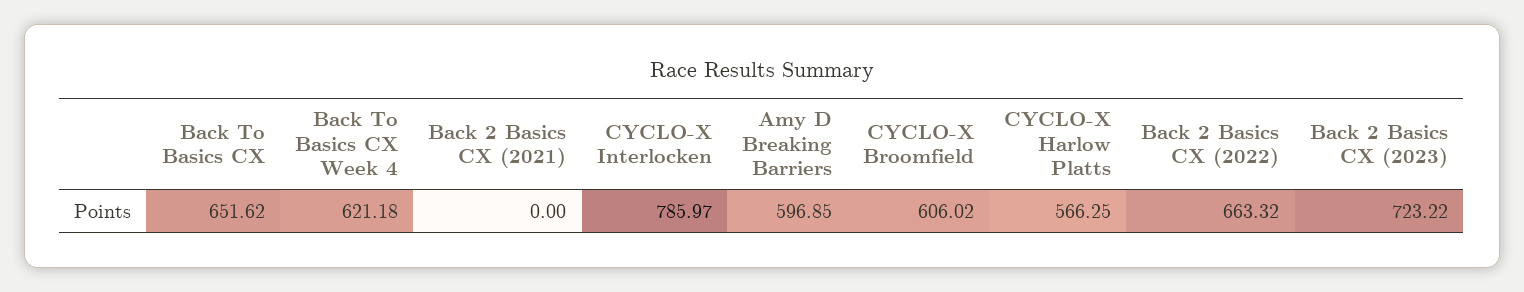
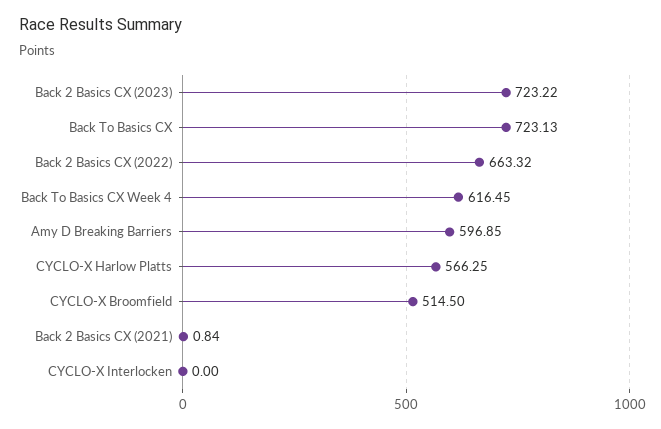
Back To Basics CX: 651.62 -> 723.13
Back To Basics CX Week 4: 621.18 -> 616.45
Back 2 Basics CX (2021): 0 -> 0.84
CYCLO-X Interlocken: 785.97 -> 0
CYCLO-X Broomfield: 606.02 -> 514.5

